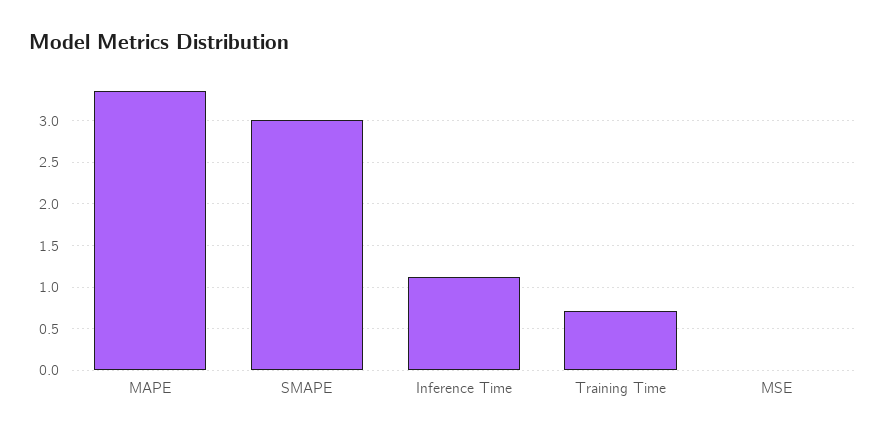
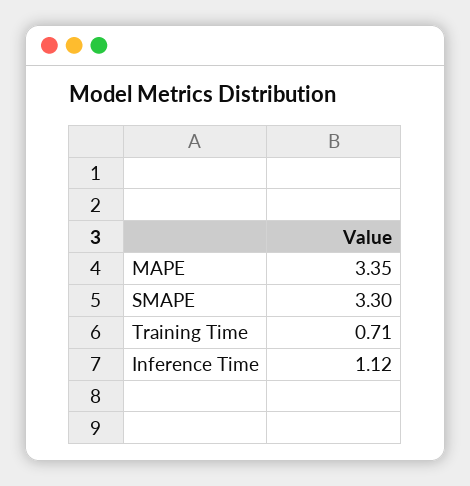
SMAPE: 3 -> 3.3
MSE: 0 -> none

